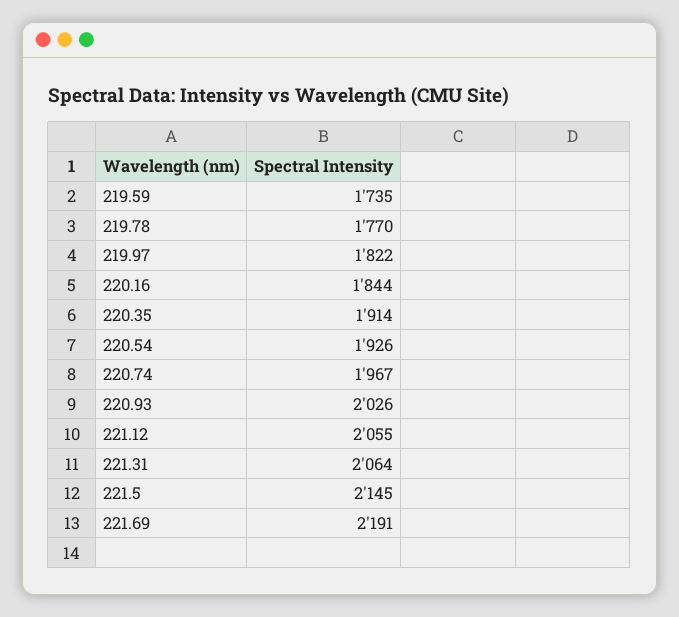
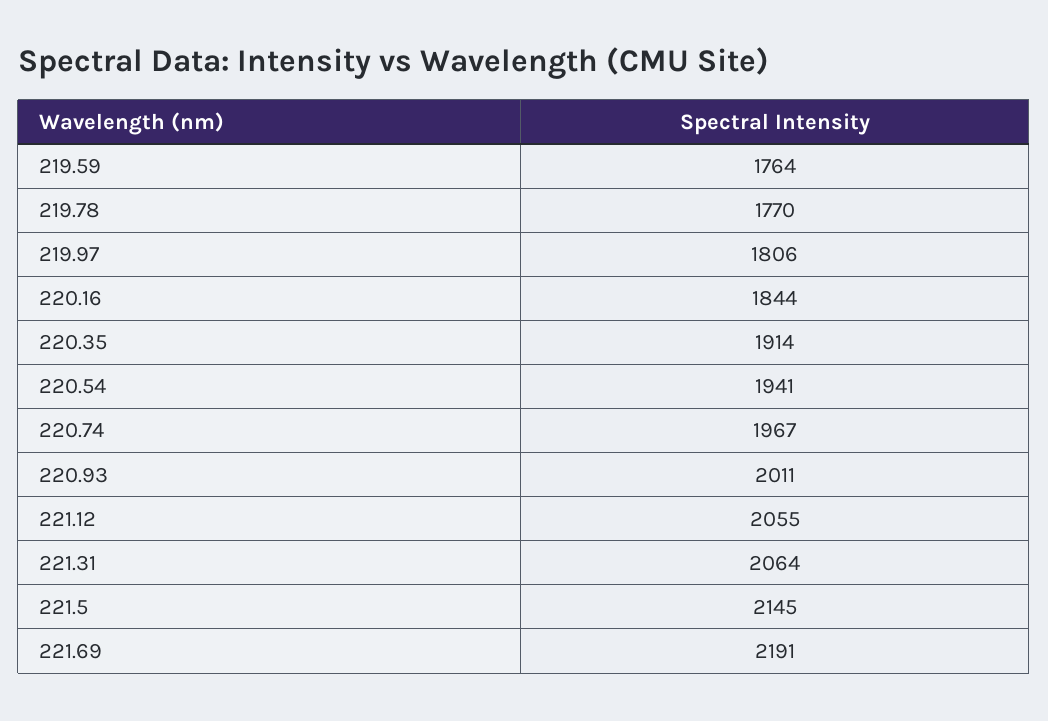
219.59: 1735 -> 1764
219.97: 1822 -> 1806
220.54: 1926 -> 1941
220.93: 2026 -> 2011

